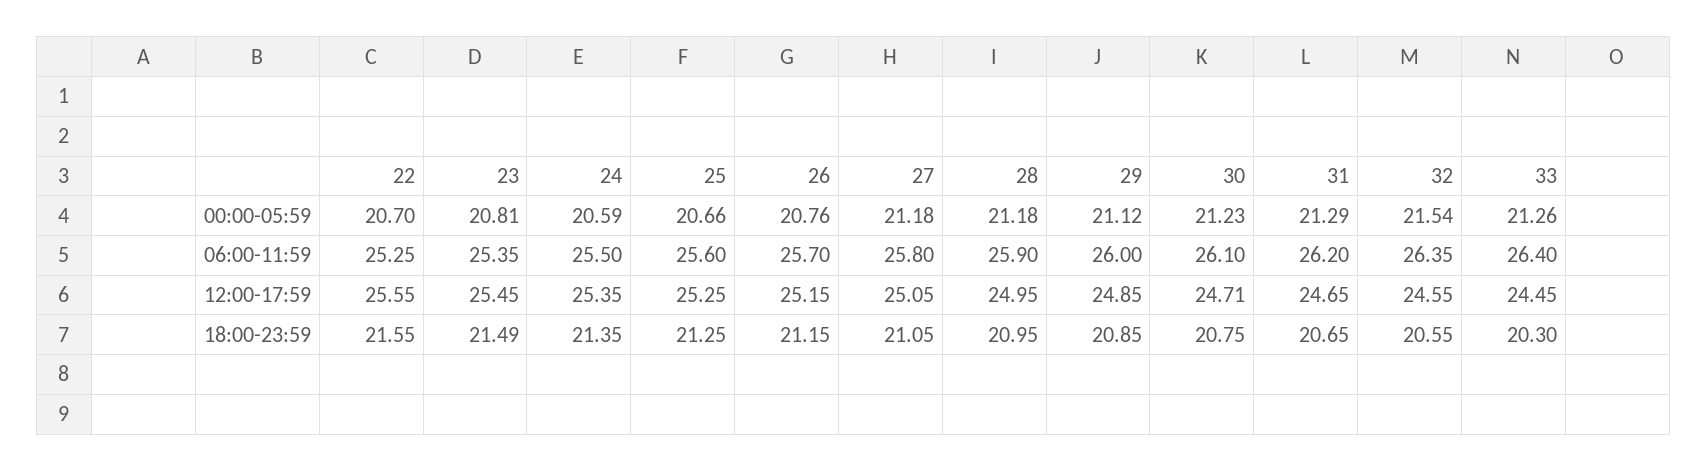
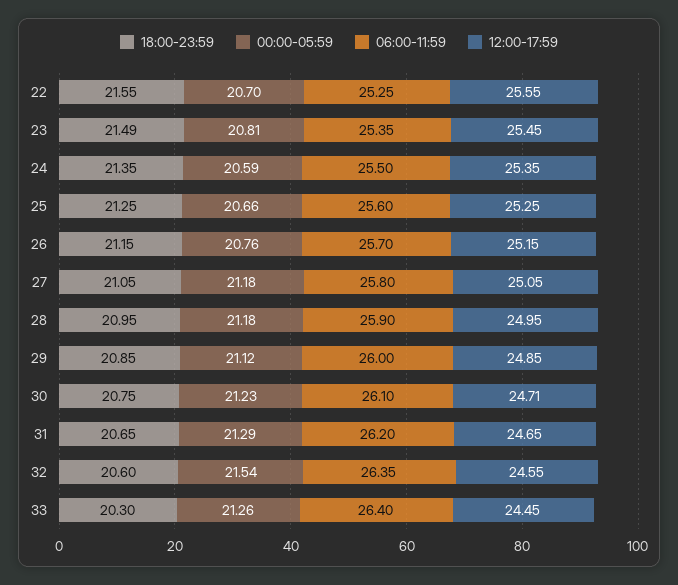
18:00-23:59, 32: 20.55 -> 20.6

